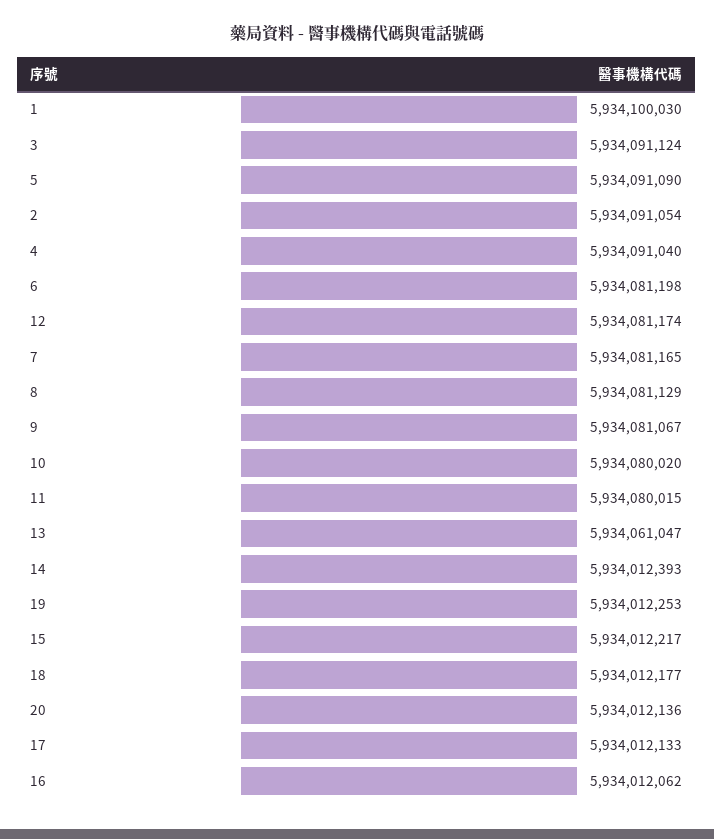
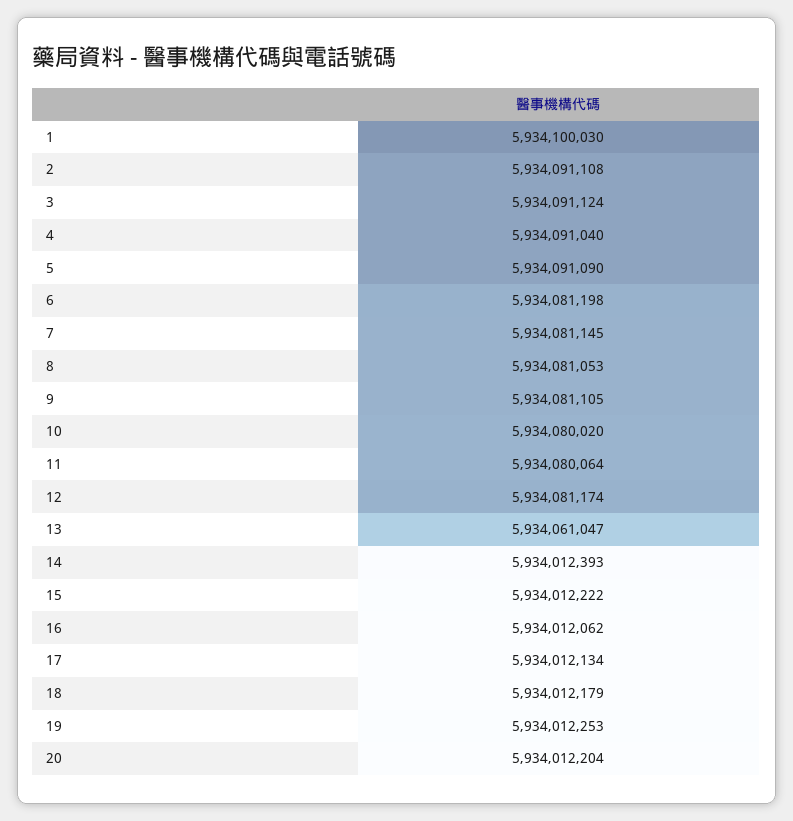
2: 5934091054 -> 5934091108
7: 5934081165 -> 5934081145
8: 5934081129 -> 5934081053
9: 5934081067 -> 5934081105
11: 5934080015 -> 5934080064
15: 5934012217 -> 5934012222
18: 5934012177 -> 5934012179
20: 5934012136 -> 5934012204
17: 5934012133 -> 5934012134

